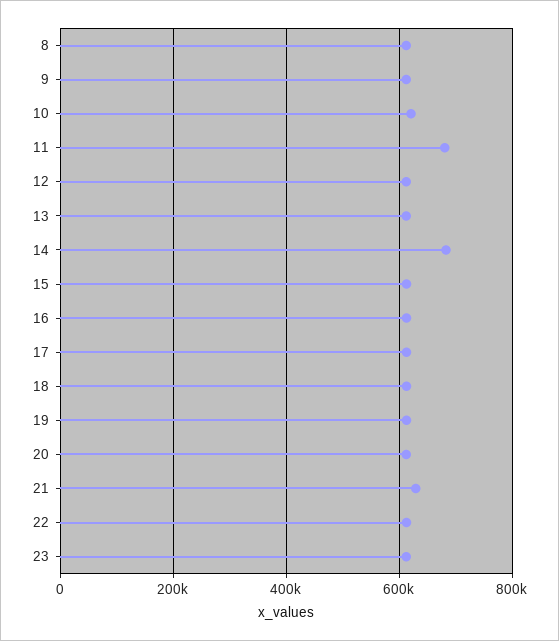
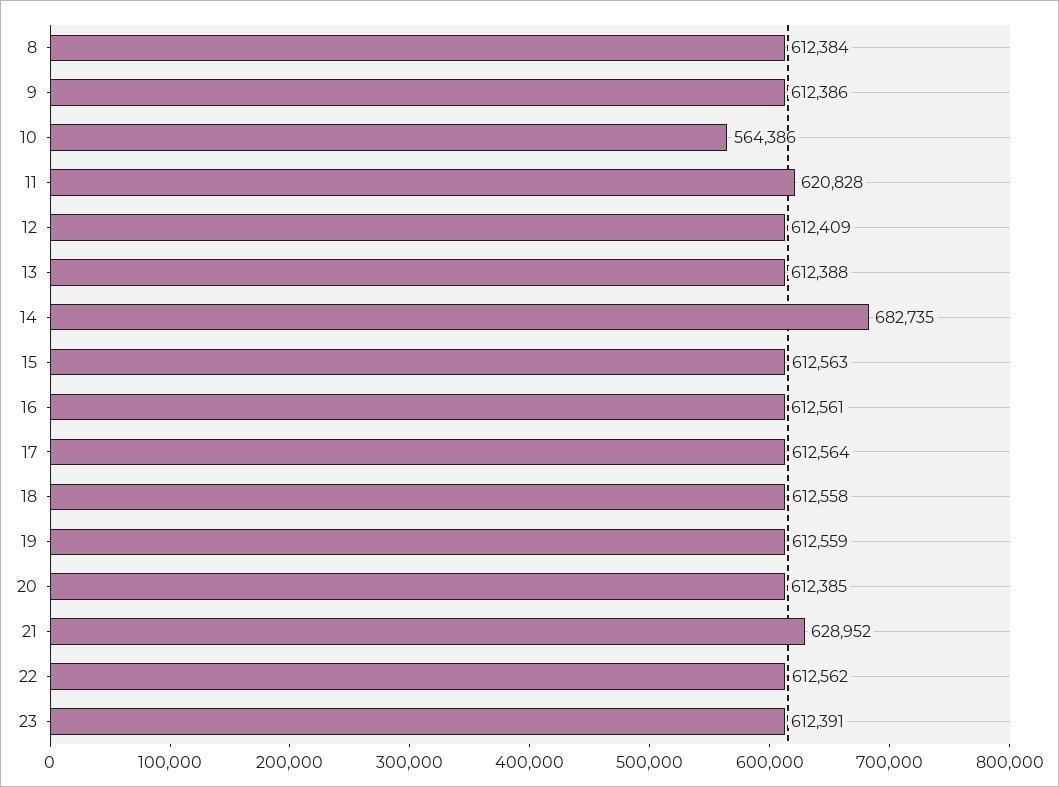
10: 620000 -> 564386
11: 680000 -> 620828

